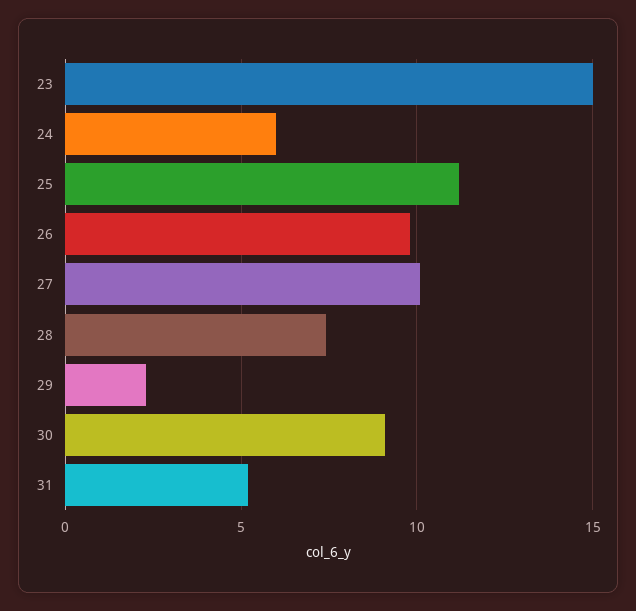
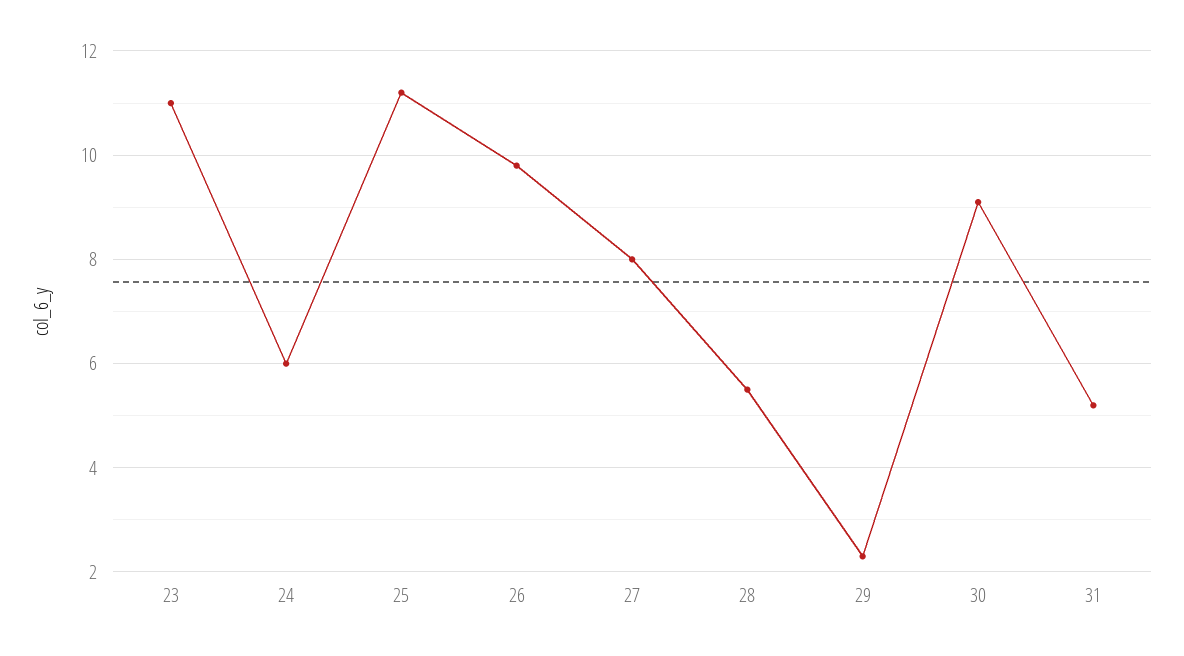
23: 15 -> 11
27: 10 -> 8
28: 7.5 -> 5.5

